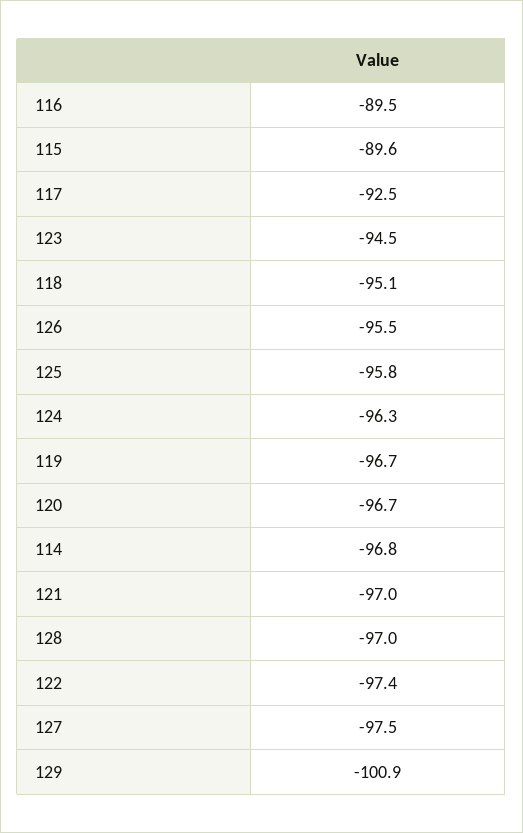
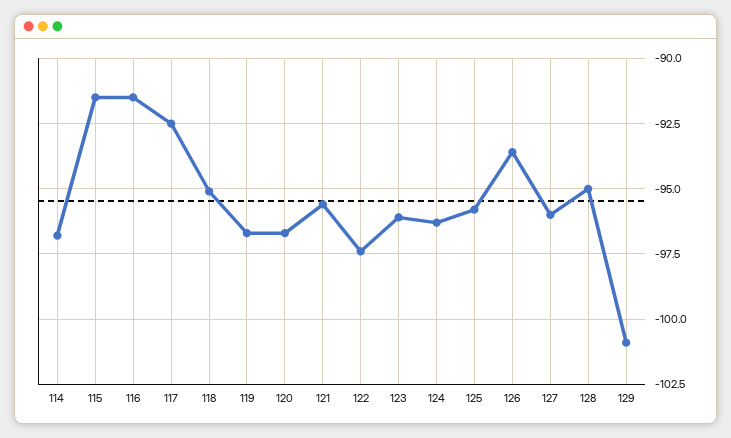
116: -89.5 -> -91.5
115: -89.6 -> -91.5
123: -94.5 -> -96
126: -95.5 -> -93.5
121: -97 -> -95.5
128: -97 -> -95
127: -97.5 -> -96

